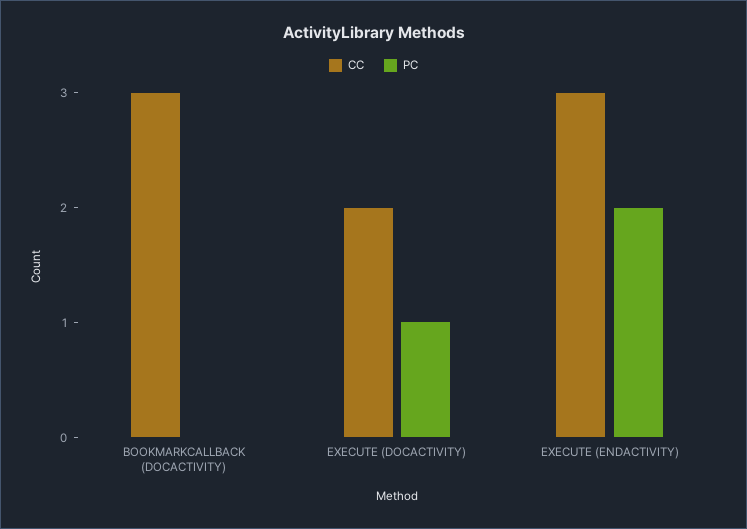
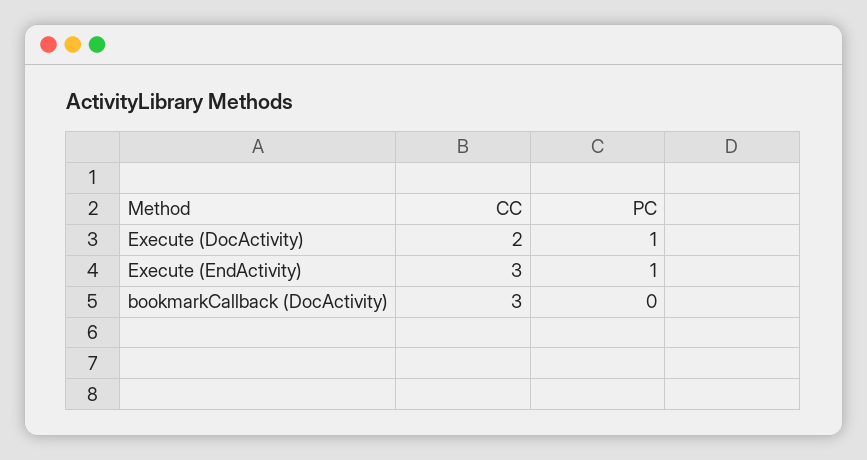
PC, EXECUTE (ENDACTIVITY): 2 -> 1

